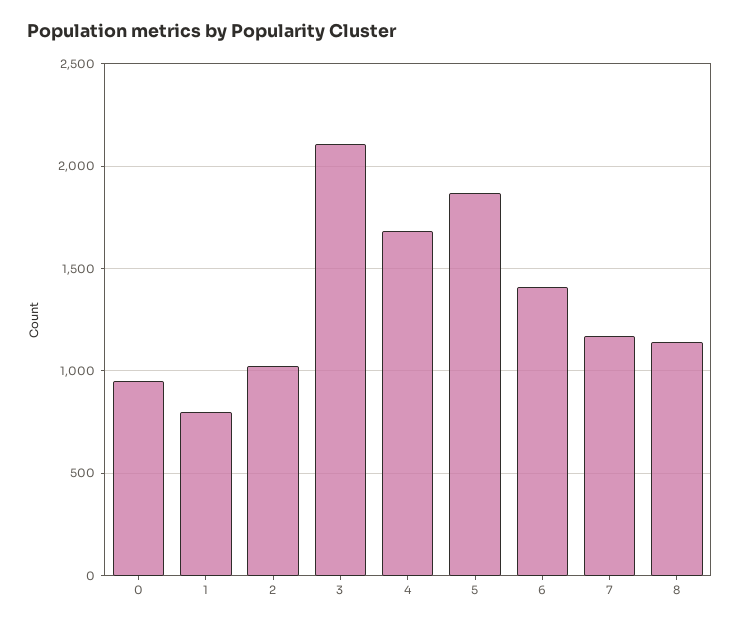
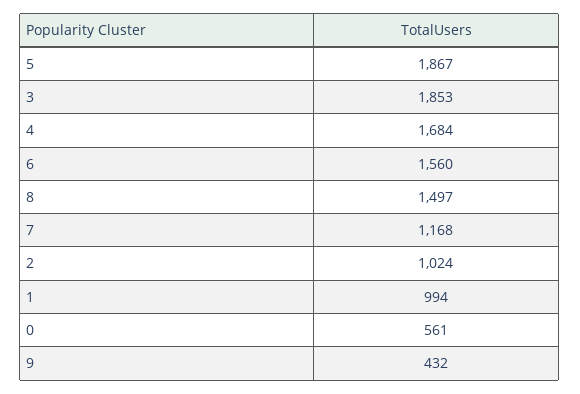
0: 950 -> 561
1: 800 -> 994
3: 2100 -> 1853
6: 1400 -> 1560
8: 1150 -> 1497
9: none -> 432

